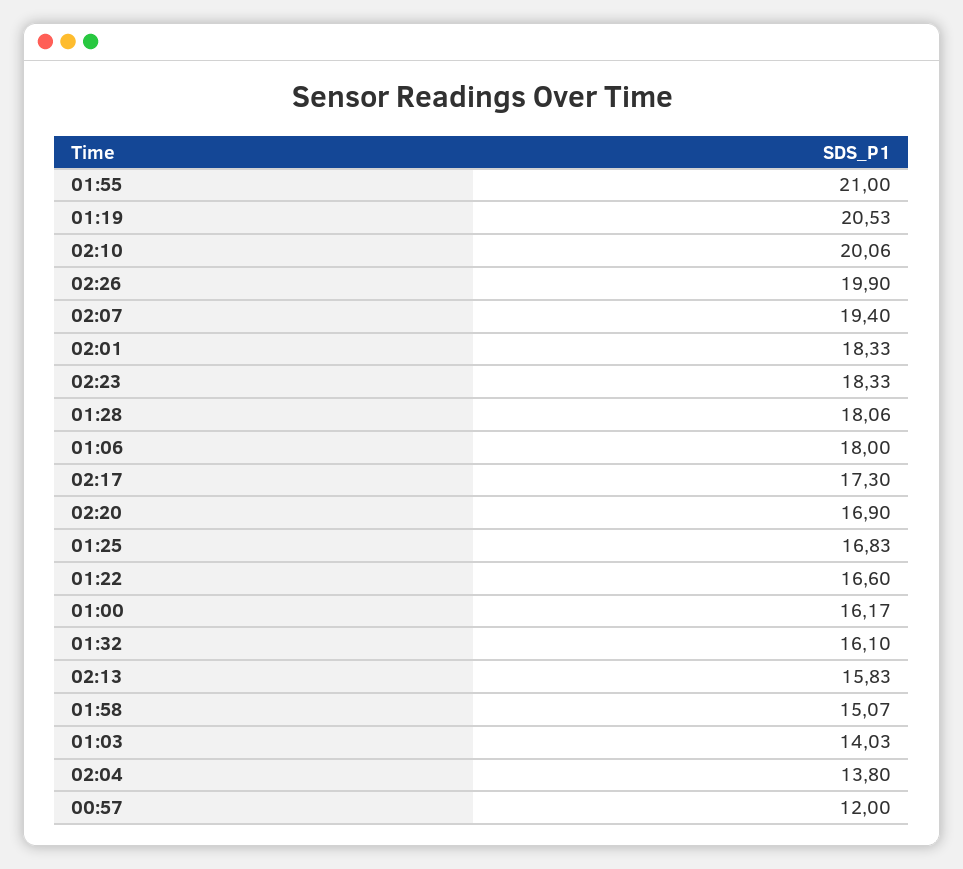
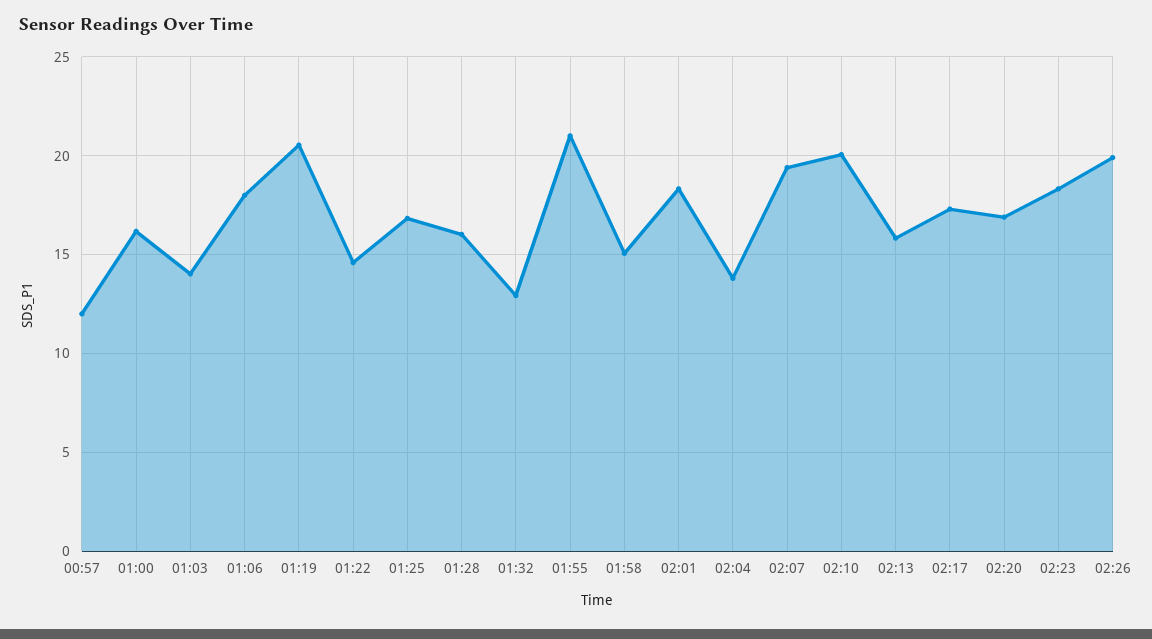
01:28: 18.06 -> 16
01:22: 16.6 -> 14.5
01:32: 16.1 -> 13

